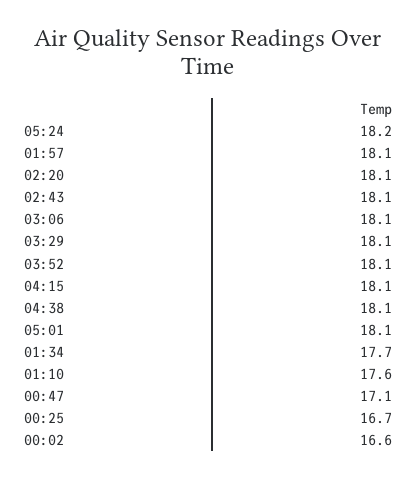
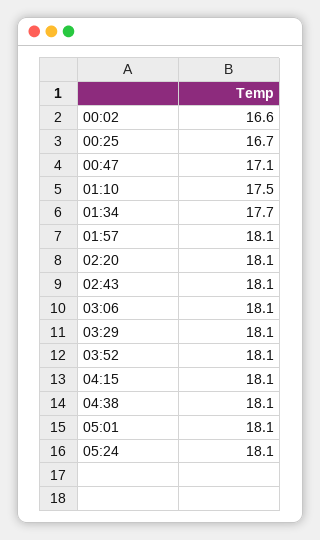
05:24: 18.2 -> 18.1
01:10: 17.6 -> 17.5

